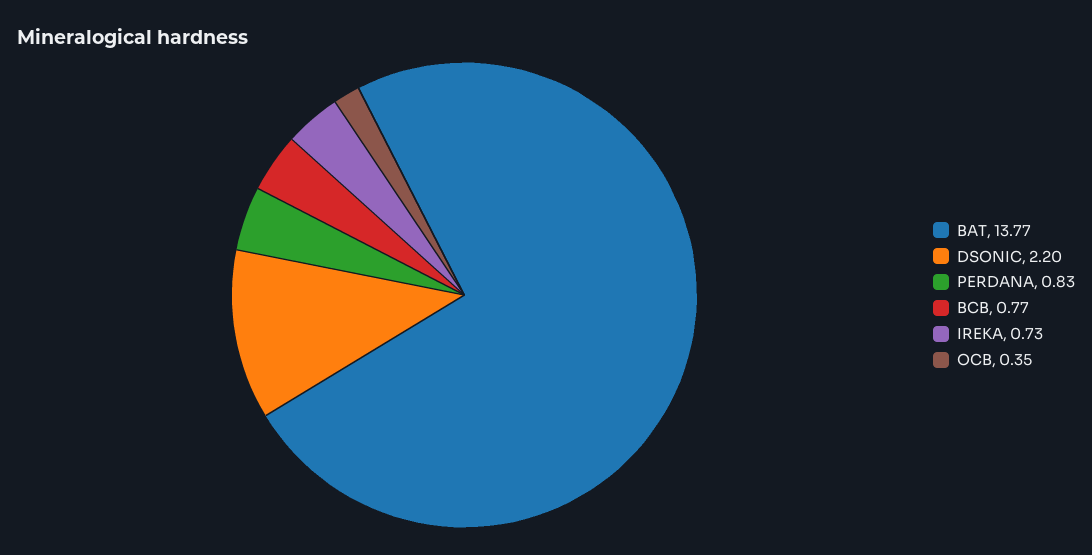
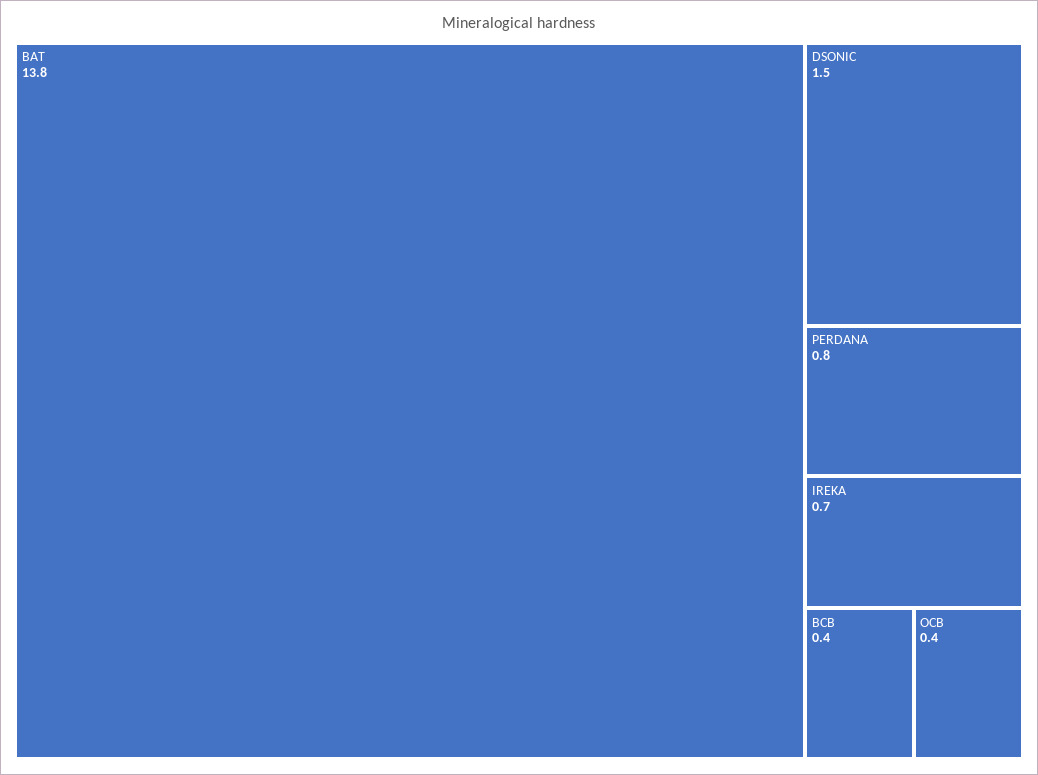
DSONIC: 2.2 -> 1.5
BCB: 0.77 -> 0.4

